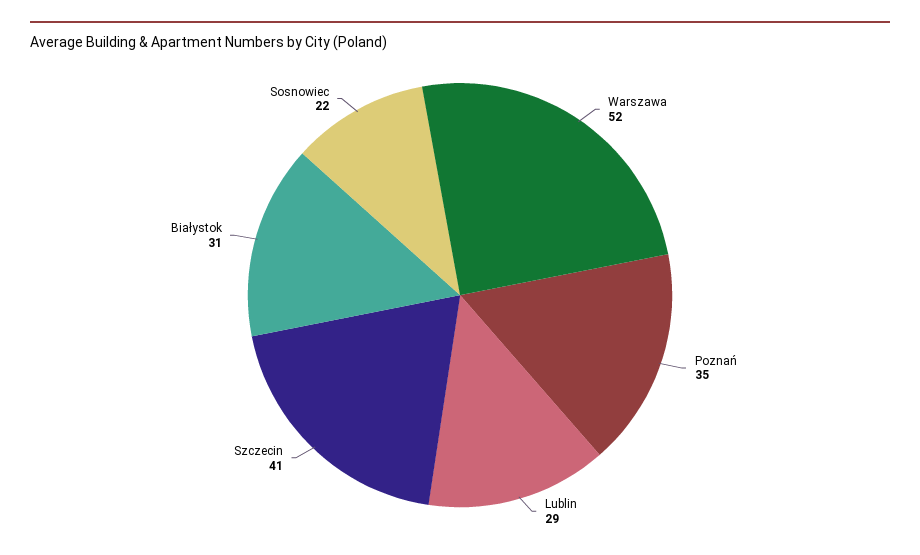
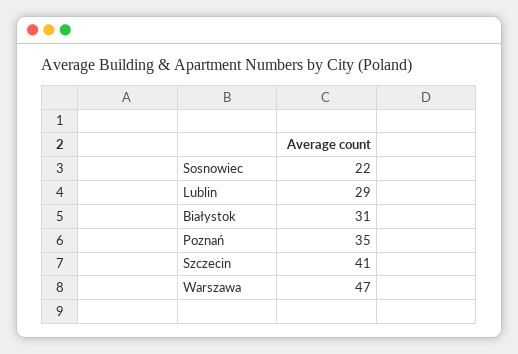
Warszawa: 52 -> 47

